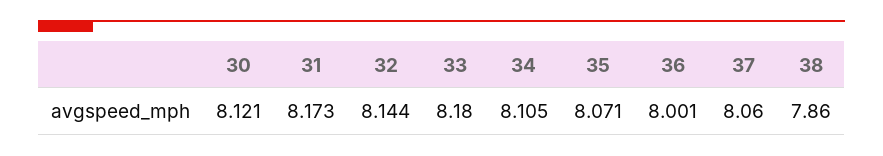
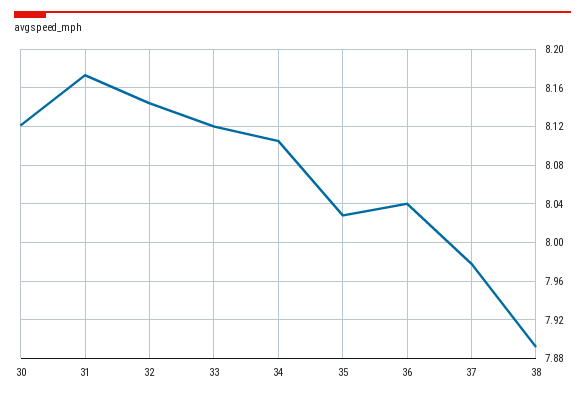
33: 8.18 -> 8.12
35: 8.071 -> 8.03
36: 8.001 -> 8.04
37: 8.06 -> 7.98
38: 7.86 -> 7.89

